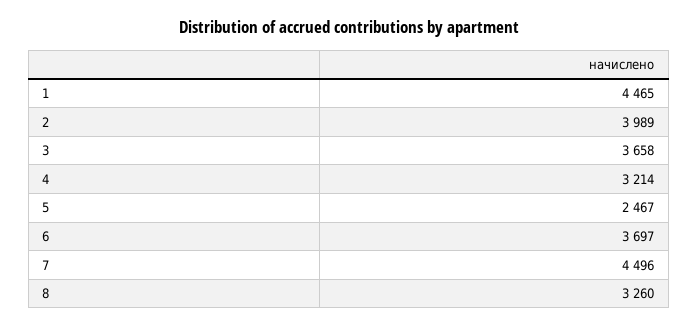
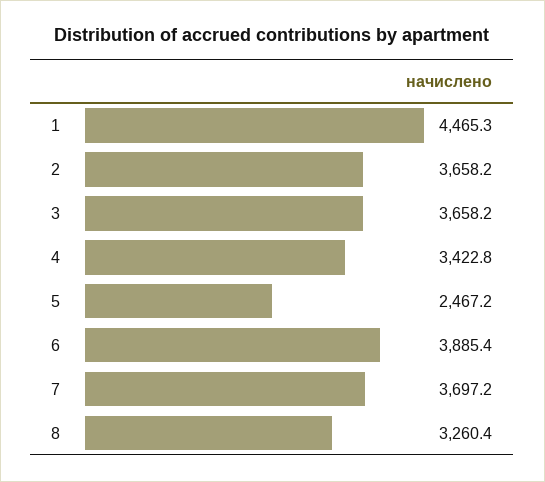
2: 3989 -> 3658.2
4: 3214 -> 3422.8
6: 3697 -> 3885.4
7: 4496 -> 3697.2

